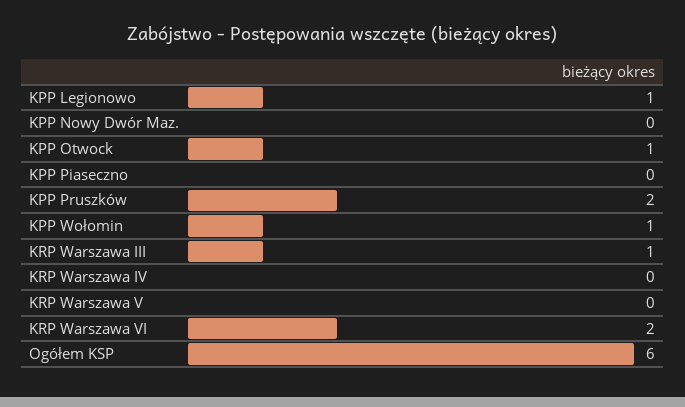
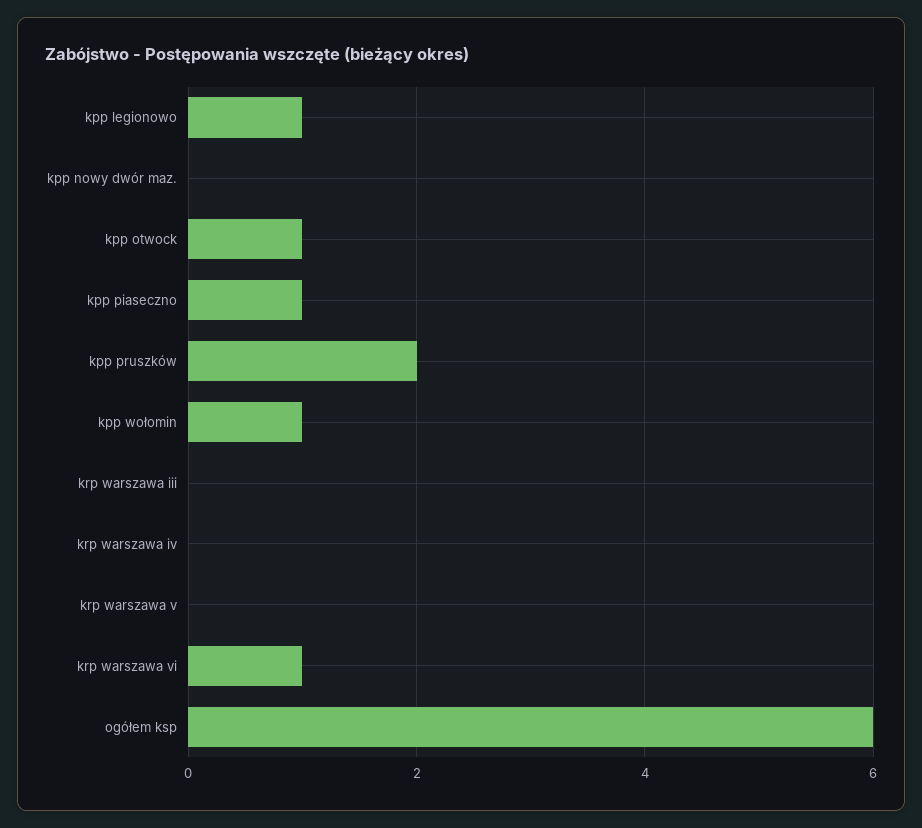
KPP Piaseczno: 0 -> 1
KRP Warszawa III: 1 -> 0
KRP Warszawa VI: 2 -> 1

